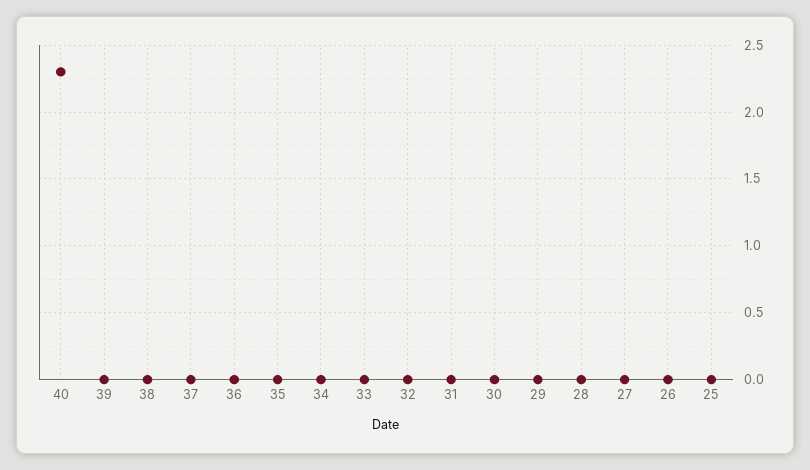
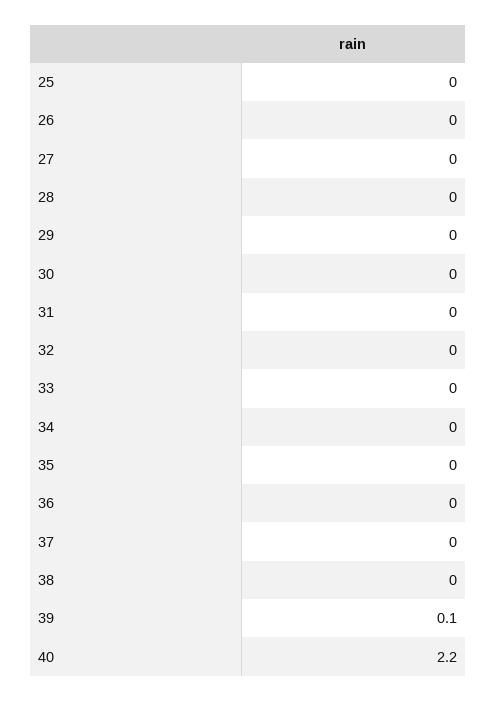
40: 2.3 -> 2.2
39: 0 -> 0.1

